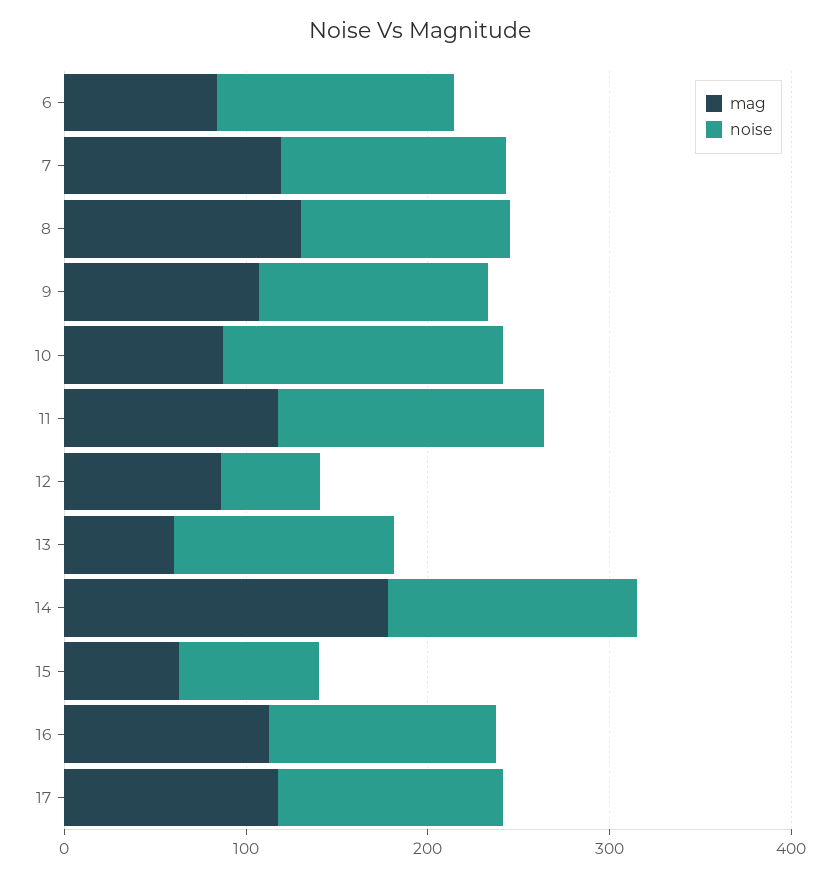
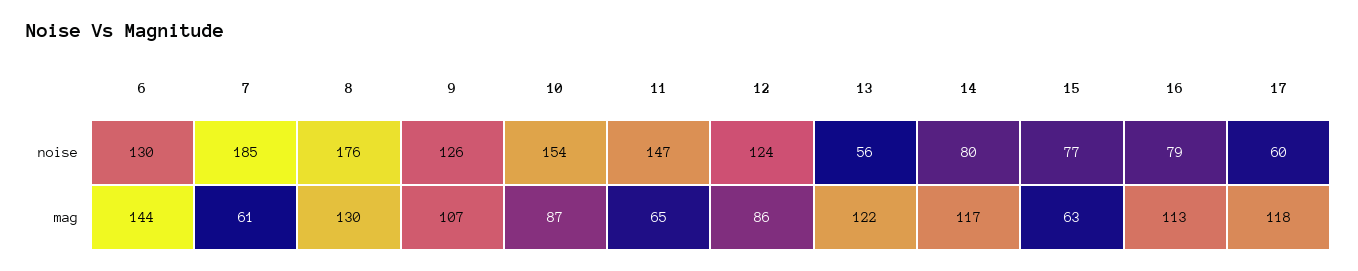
mag, 6: 80 -> 144
mag, 7: 120 -> 61
noise, 7: 120 -> 185
noise, 8: 120 -> 176
mag, 11: 120 -> 65
noise, 12: 60 -> 124
mag, 13: 60 -> 122
noise, 13: 120 -> 56
mag, 14: 180 -> 117
noise, 14: 140 -> 80
noise, 16: 120 -> 79
noise, 17: 120 -> 60

